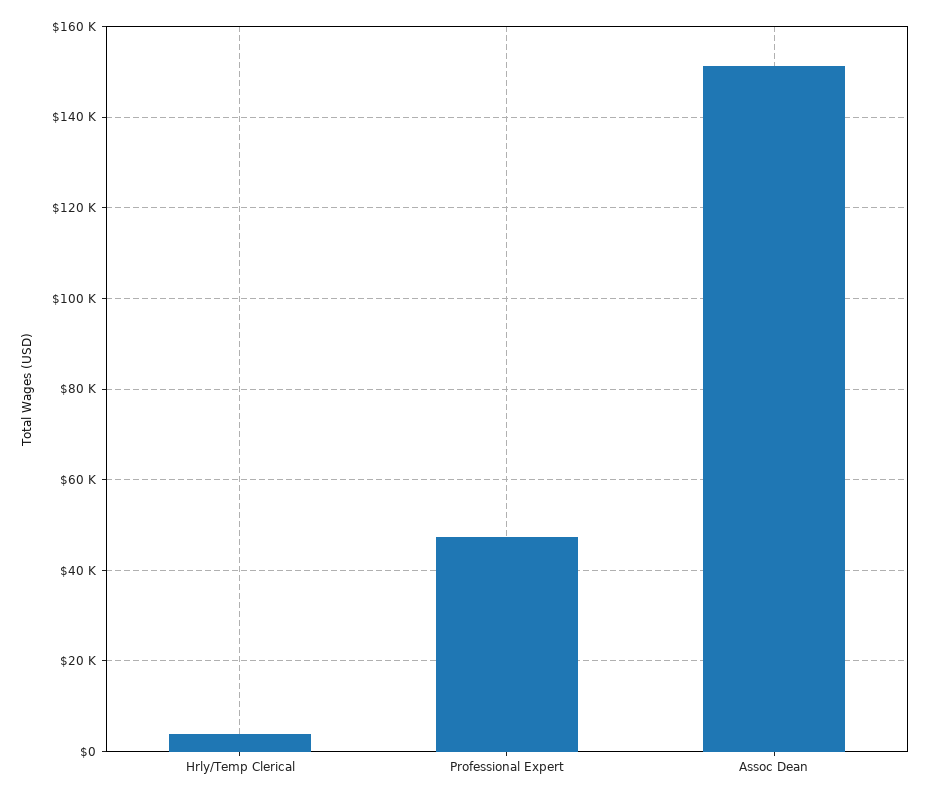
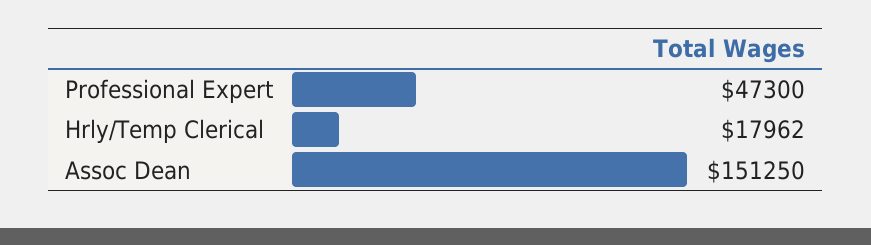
Hrly/Temp Clerical: 4000 -> 17962

